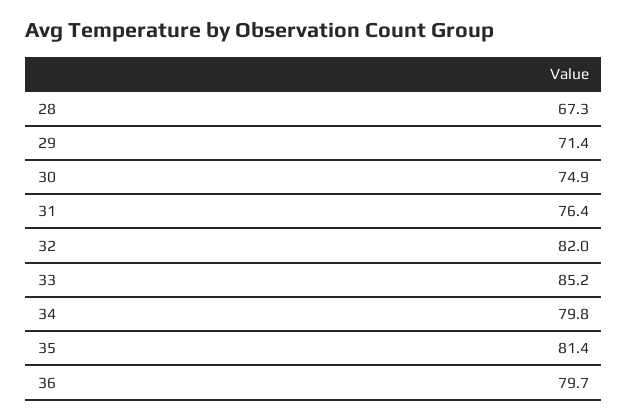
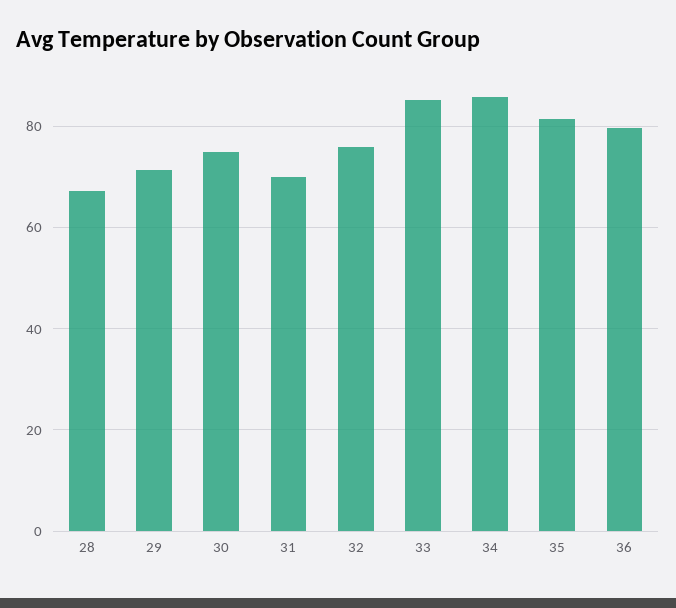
31: 76.4 -> 70
32: 82 -> 76
34: 79.8 -> 86

